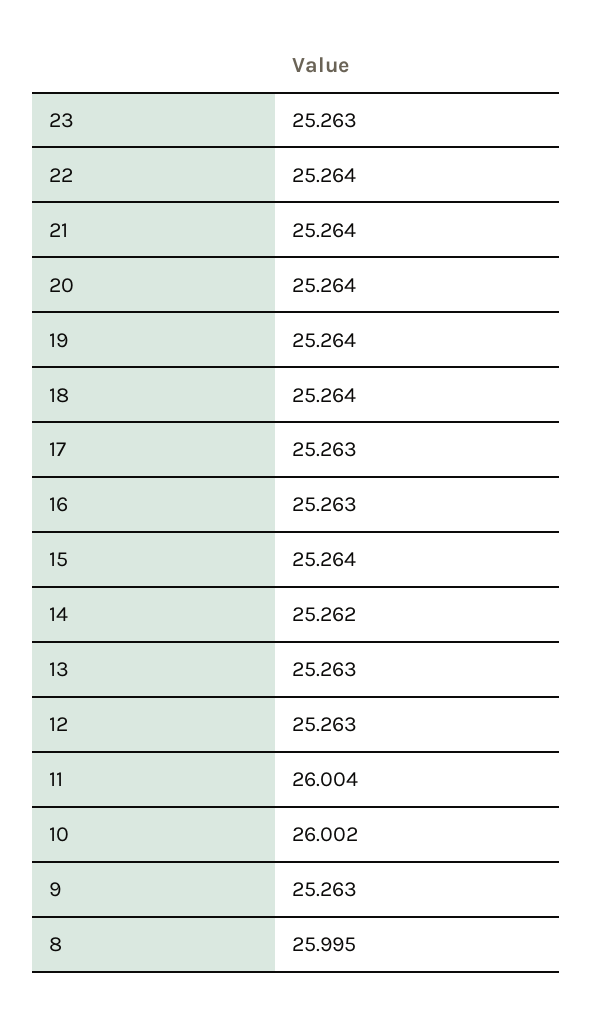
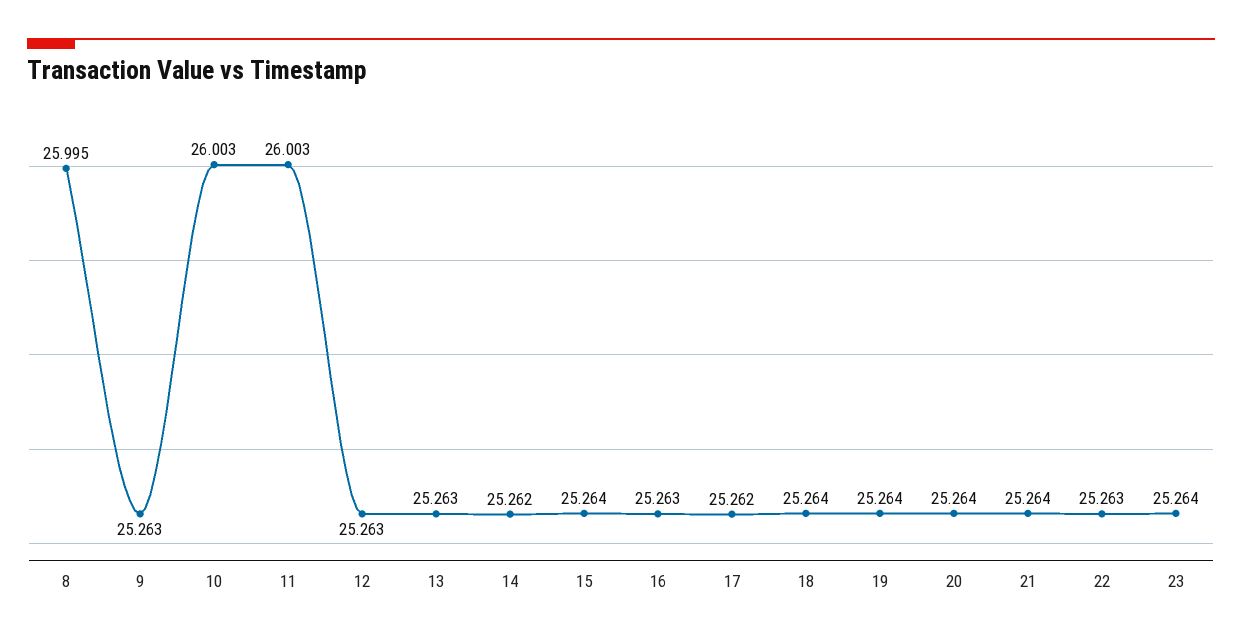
23: 25.263 -> 25.264
22: 25.264 -> 25.263
17: 25.263 -> 25.262
11: 26.004 -> 26.003
10: 26.002 -> 26.003

